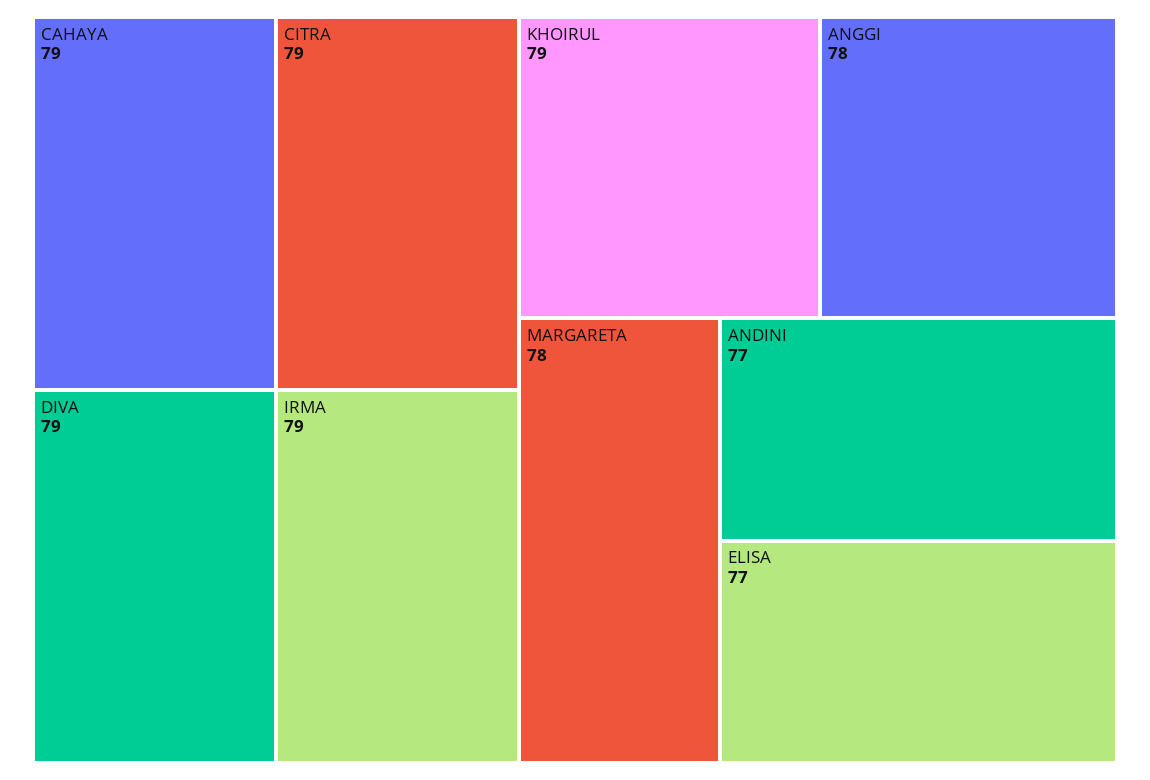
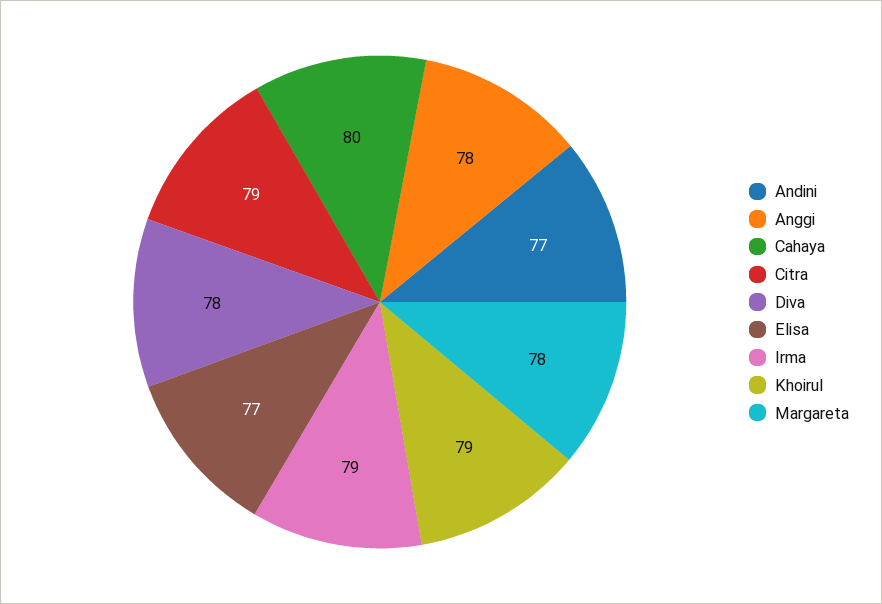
CAHAYA: 79 -> 80
DIVA: 79 -> 78

